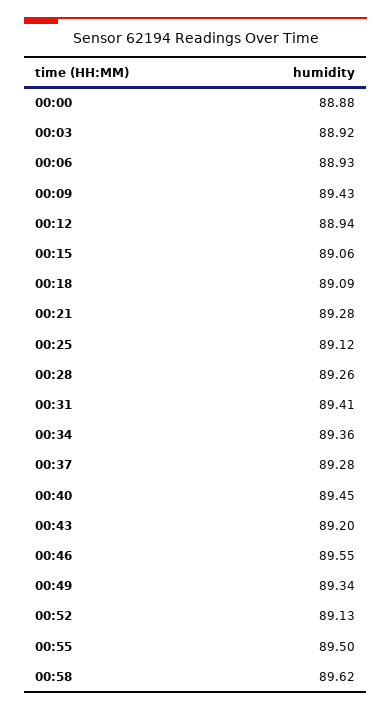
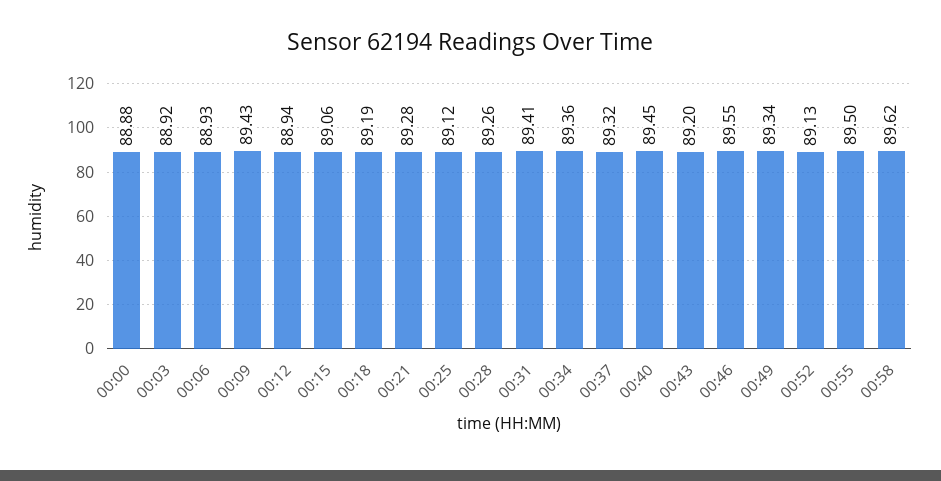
00:18: 89.09 -> 89.19
00:37: 89.28 -> 89.32

